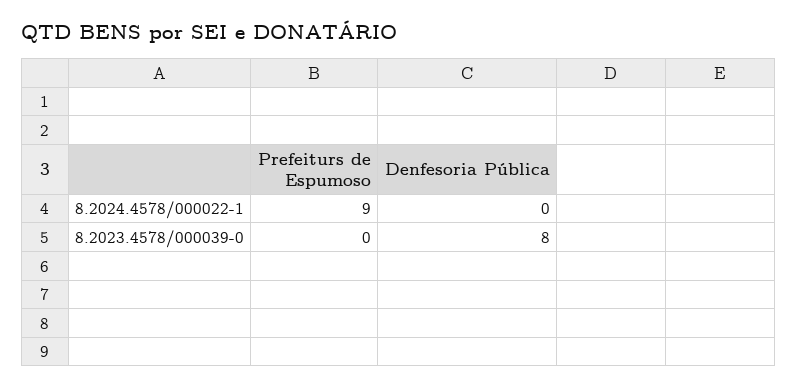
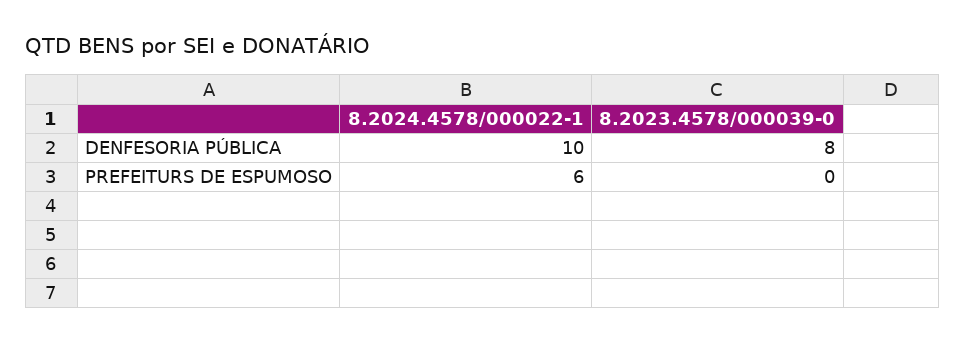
Prefeiturs de Espumoso, 8.2024.4578/000022-1: 9 -> 6
Denfesoria Pública, 8.2024.4578/000022-1: 0 -> 10

